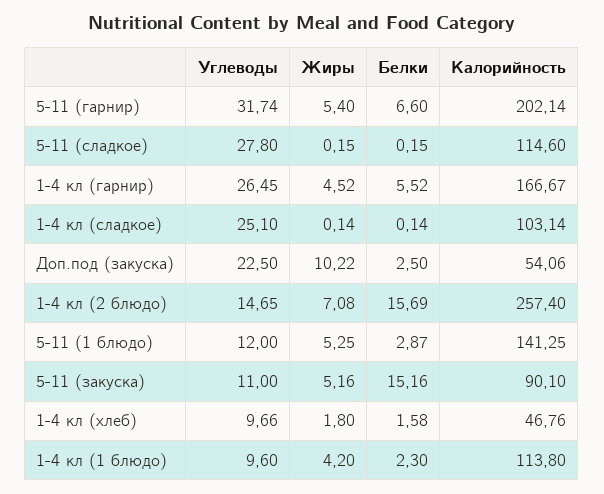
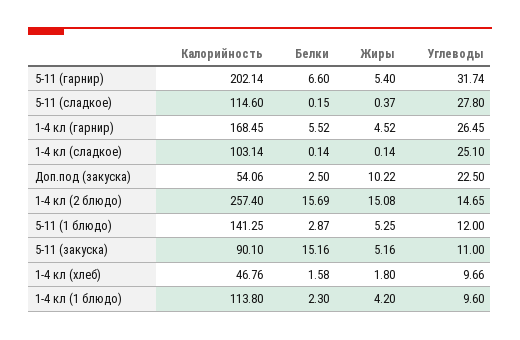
Жиры, 5-11 (сладкое): 0.15 -> 0.37
Калорийность, 1-4 кл (гарнир): 166.67 -> 168.45
Жиры, 1-4 кл (2 блюдо): 7.08 -> 15.08

